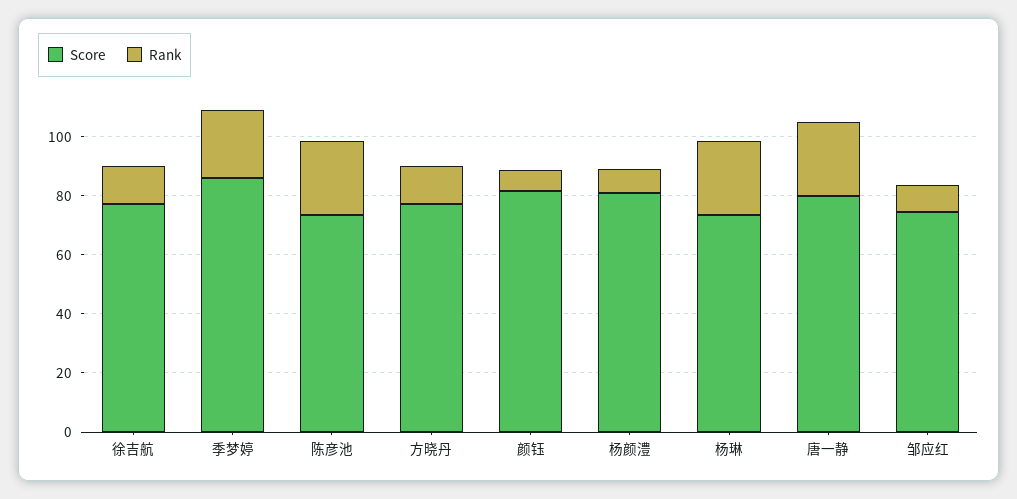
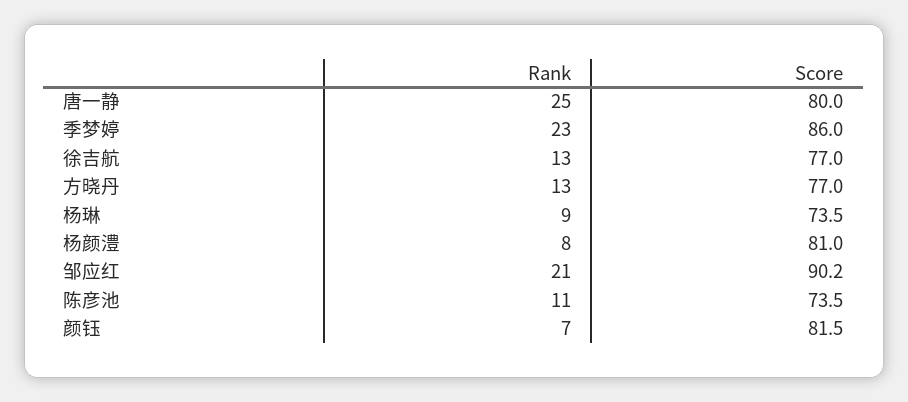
Rank, 陈彦池: 25 -> 11
Rank, 杨琳: 25 -> 9
Score, 邹应红: 75 -> 90.2
Rank, 邹应红: 10 -> 21

